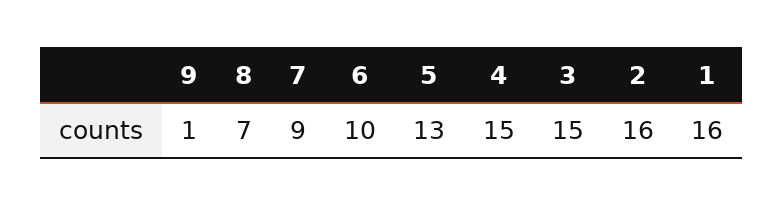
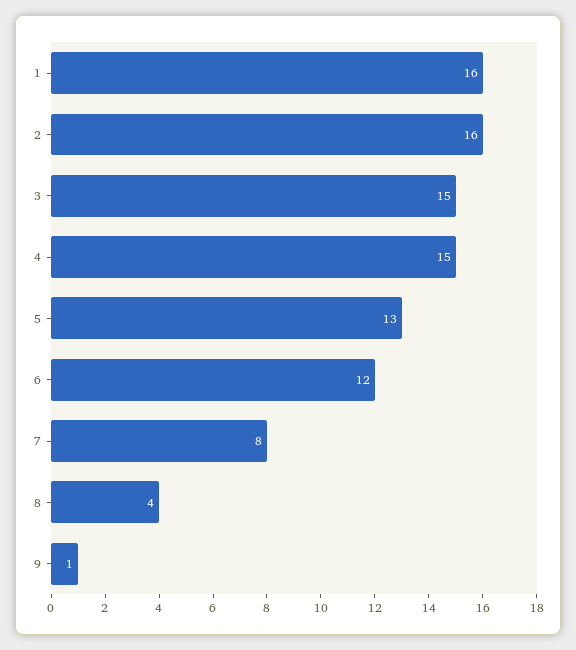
8: 7 -> 4
7: 9 -> 8
6: 10 -> 12

